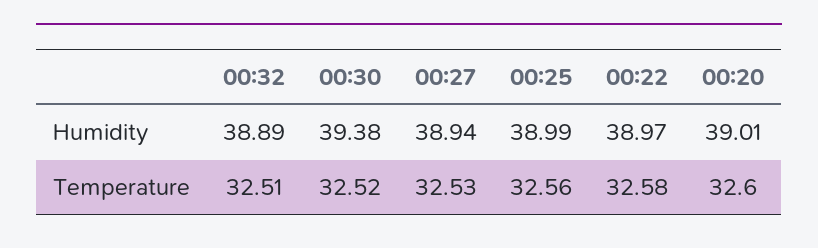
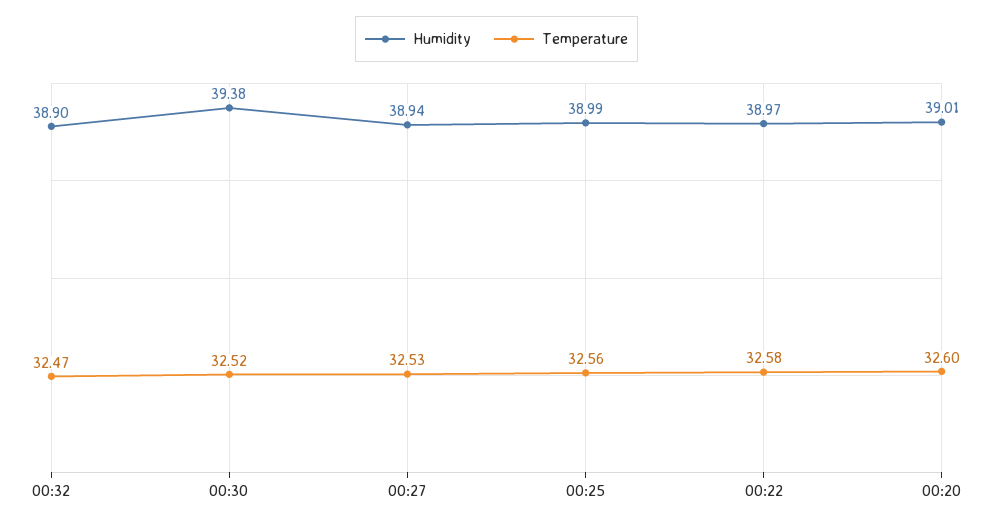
Humidity, 00:32: 38.89 -> 38.9
Temperature, 00:32: 32.51 -> 32.47

